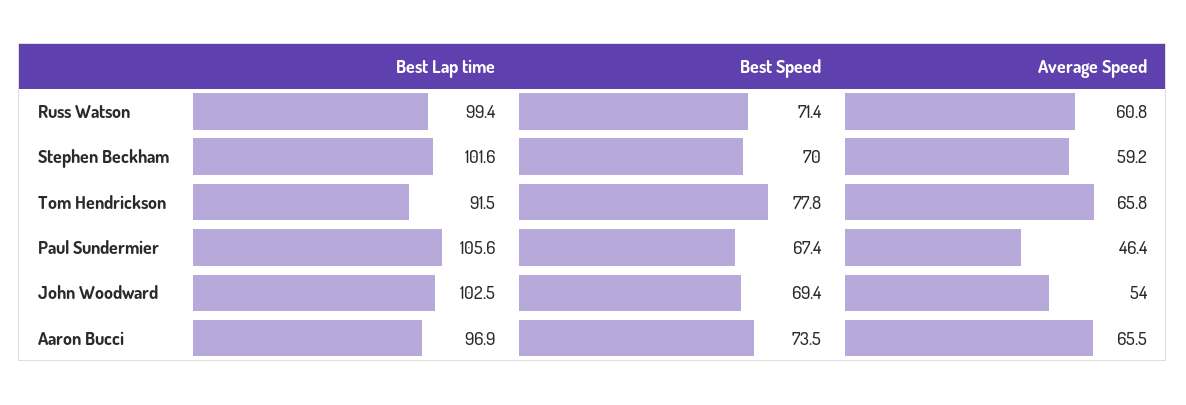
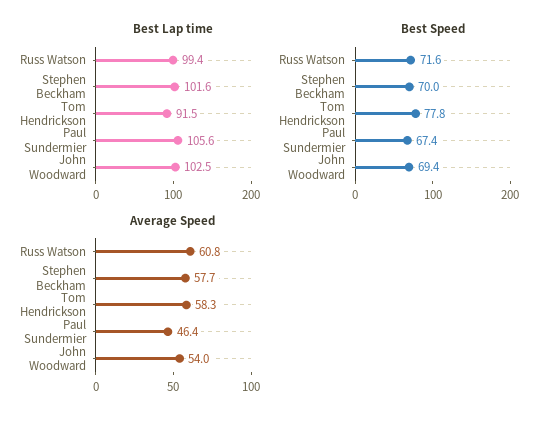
Best Speed, Russ Watson: 71.4 -> 71.6
Average Speed, Stephen Beckham: 59.2 -> 57.7
Average Speed, Tom Hendrickson: 65.8 -> 58.3
Best Lap time, Aaron Bucci: 96.9 -> none
Best Speed, Aaron Bucci: 73.5 -> none
Average Speed, Aaron Bucci: 65.5 -> none

